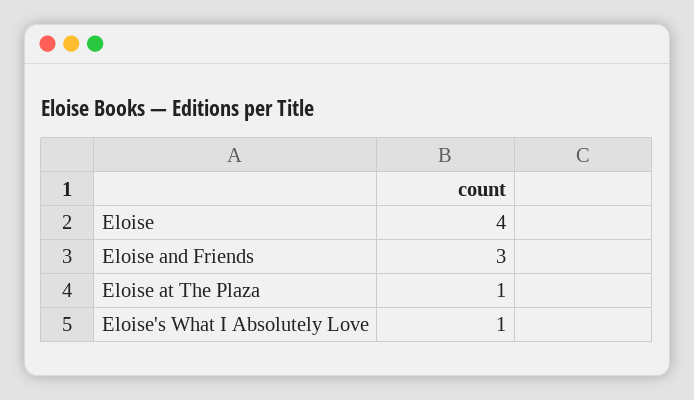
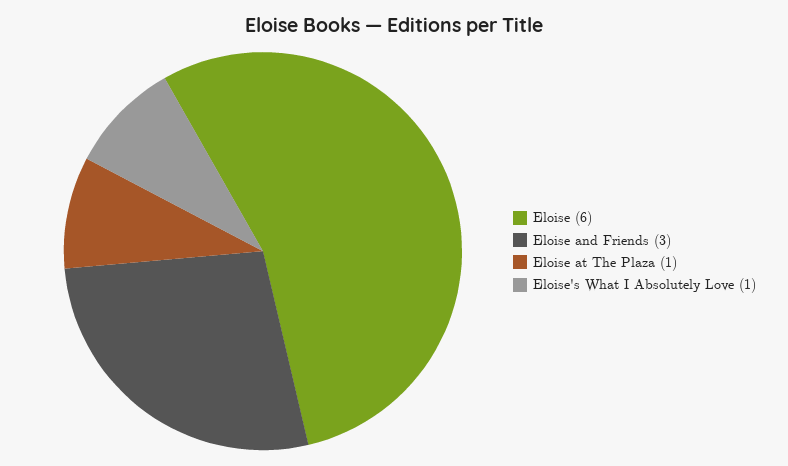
Eloise: 4 -> 6

